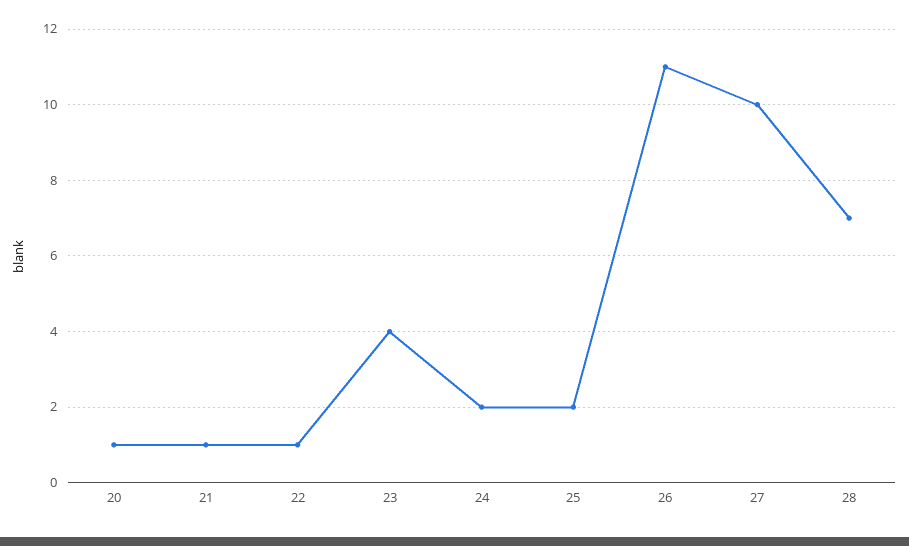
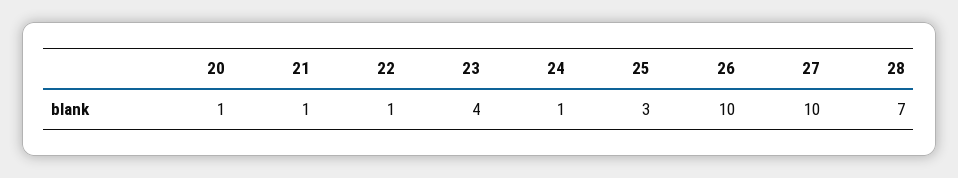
24: 2 -> 1
25: 2 -> 3
26: 11 -> 10

